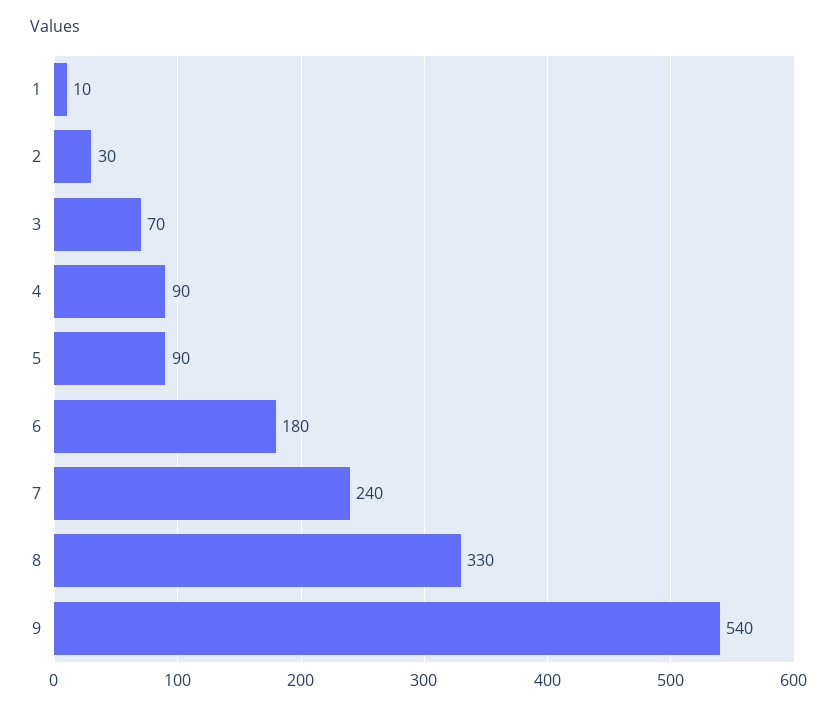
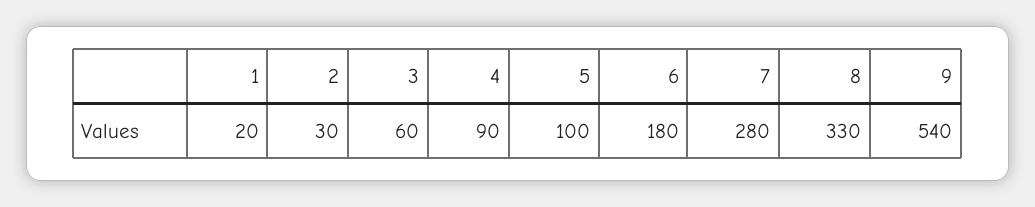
1: 10 -> 20
3: 70 -> 60
5: 90 -> 100
7: 240 -> 280

